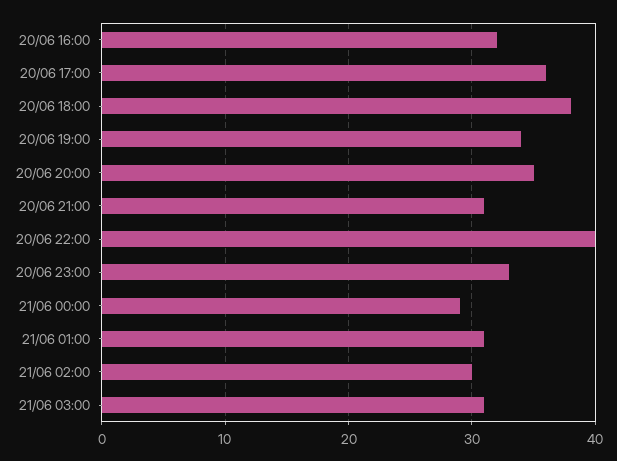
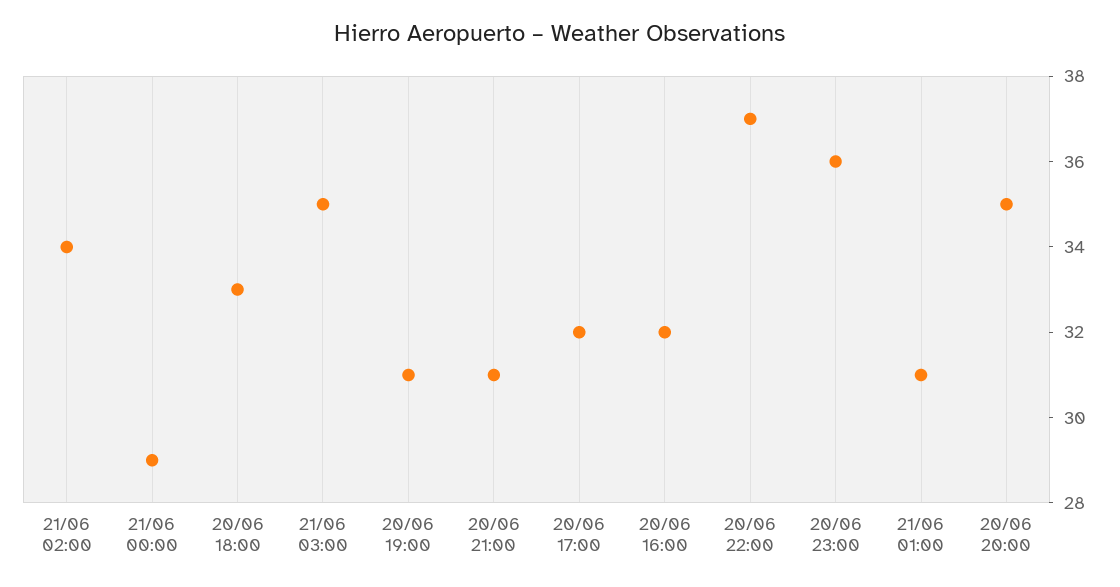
20/06 17:00: 36 -> 32
20/06 18:00: 38 -> 33
20/06 19:00: 34 -> 31
20/06 22:00: 40 -> 37
20/06 23:00: 33 -> 36
21/06 02:00: 30 -> 34
21/06 03:00: 31 -> 35

